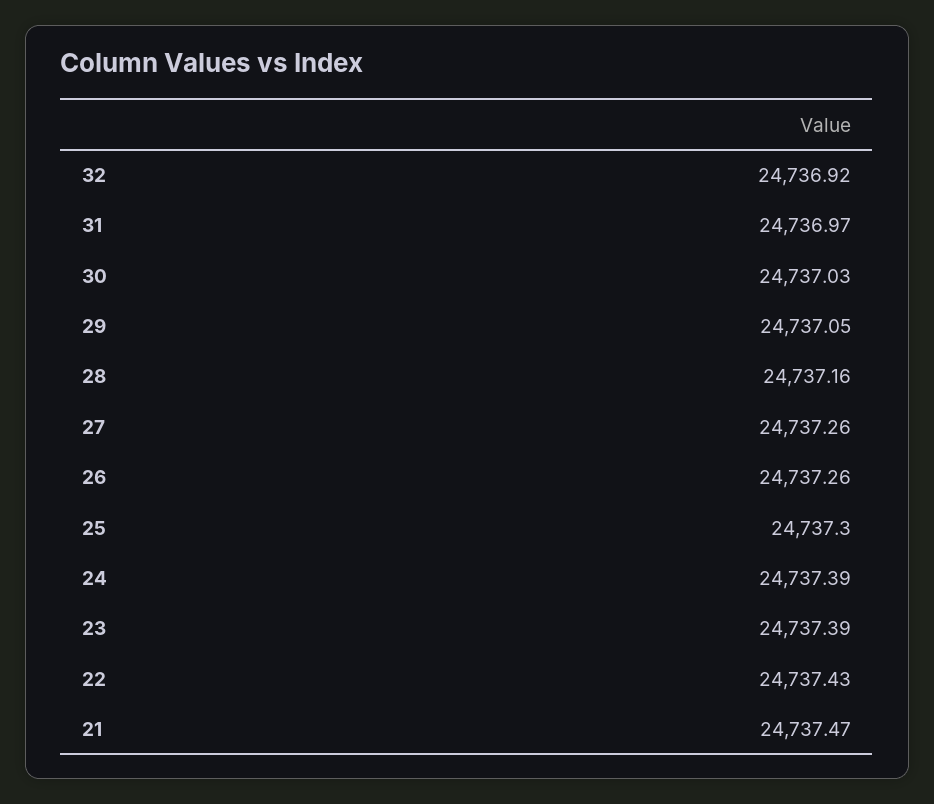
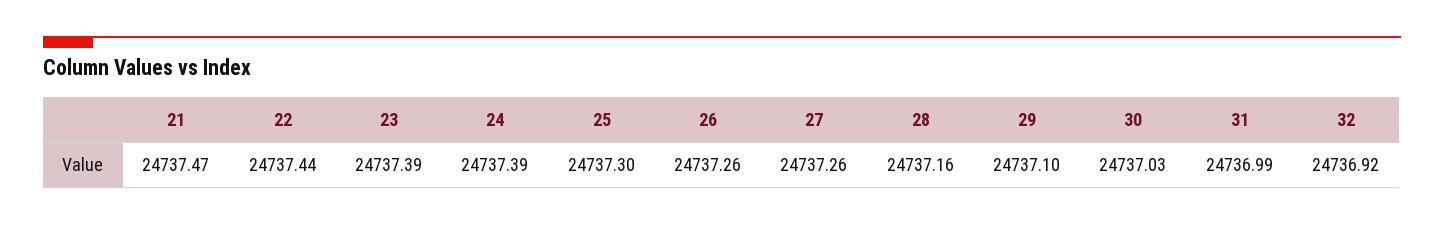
31: 24736.97 -> 24736.99
29: 24737.05 -> 24737.1
22: 24737.43 -> 24737.44

